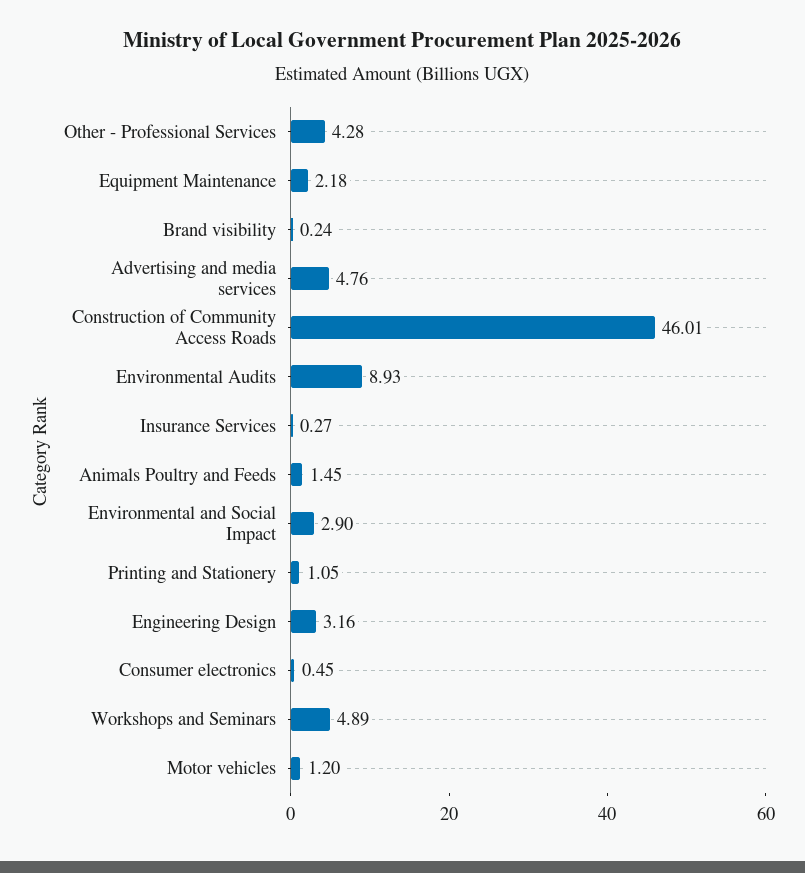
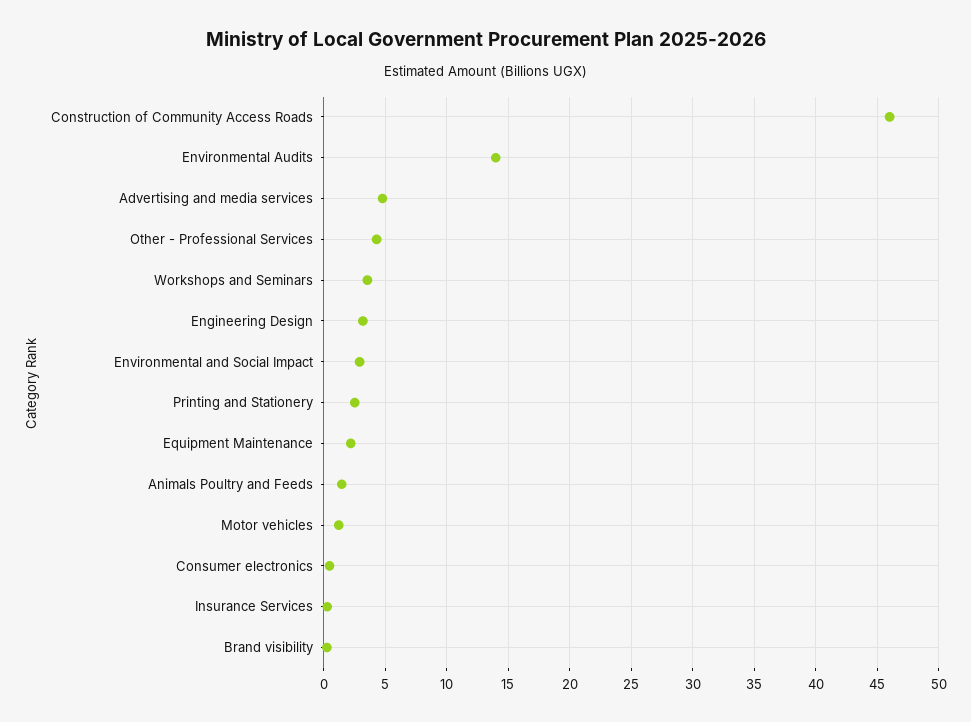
Environmental Audits: 8.93 -> 14
Printing and Stationery: 1.05 -> 2.5
Workshops and Seminars: 4.89 -> 3.5

